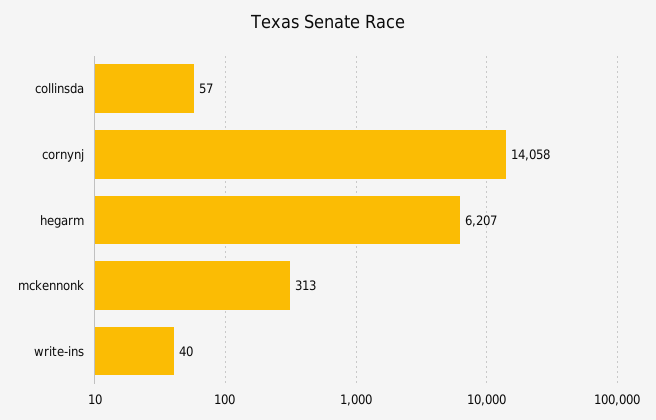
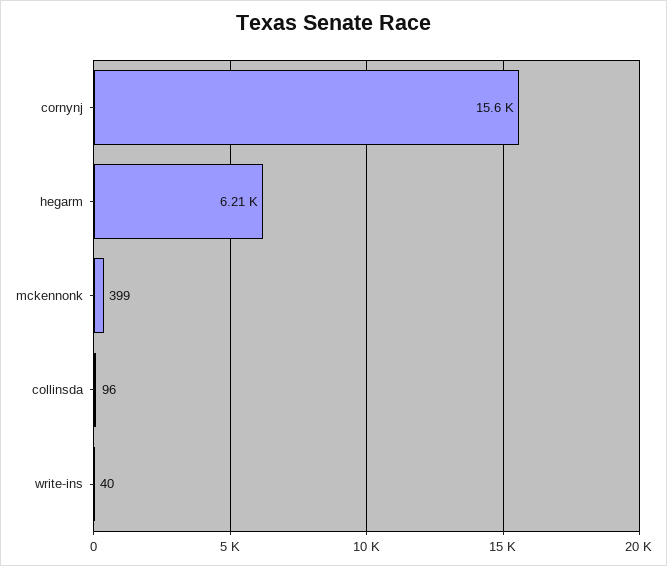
collinsda: 57 -> 96
cornynj: 14058 -> 15600
mckennonk: 313 -> 399

